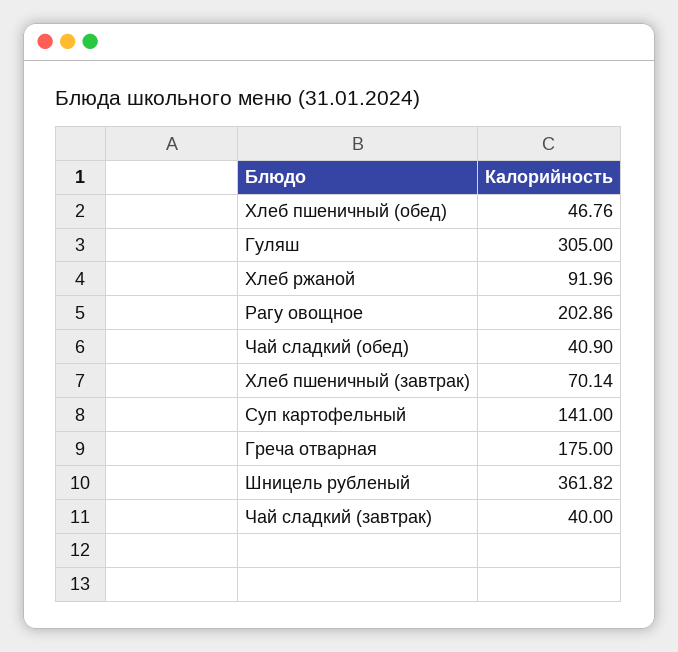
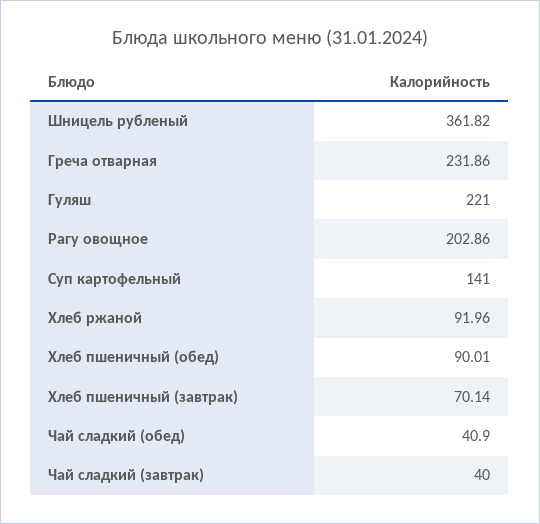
Хлеб пшеничный (обед): 46.76 -> 90.01
Гуляш: 305 -> 221
Греча отварная: 175 -> 231.86

